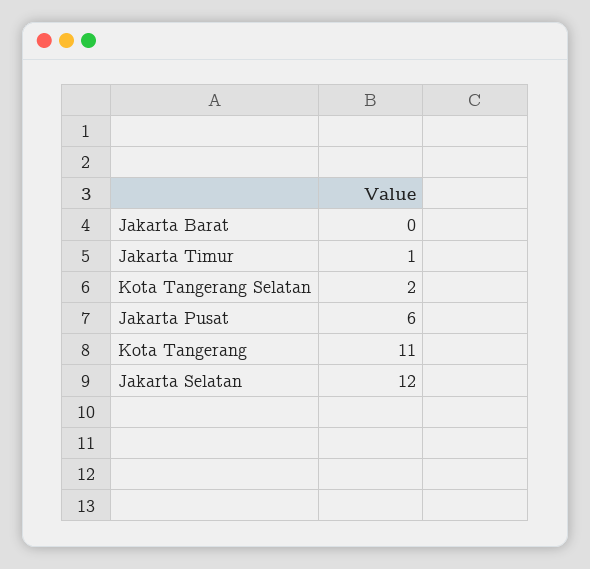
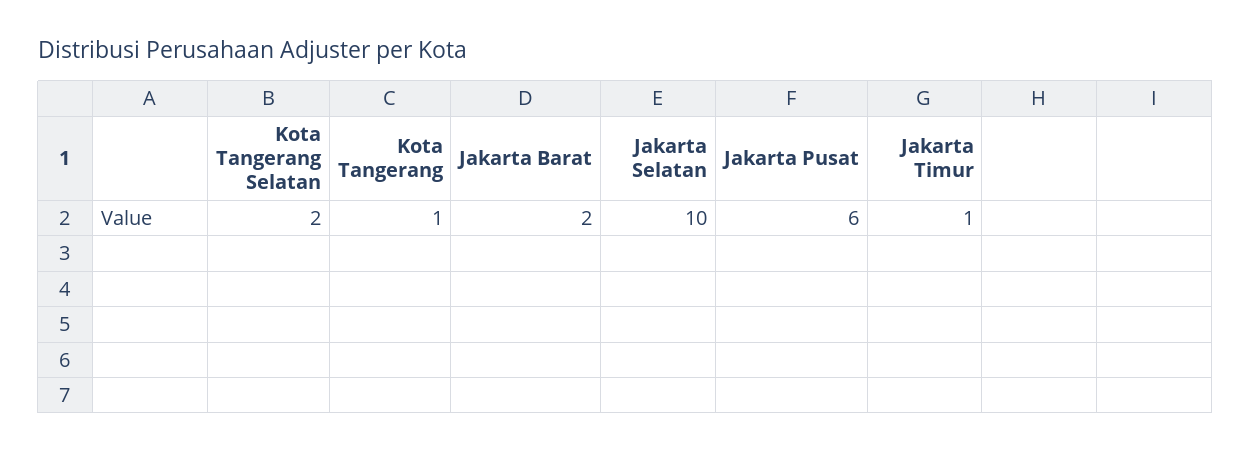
Jakarta Barat: 0 -> 2
Kota Tangerang: 11 -> 1
Jakarta Selatan: 12 -> 10

